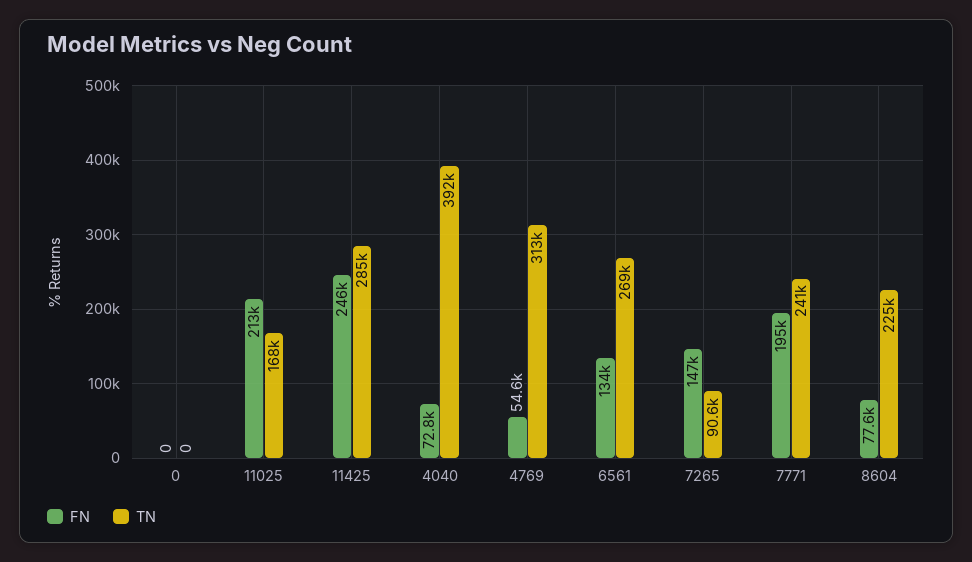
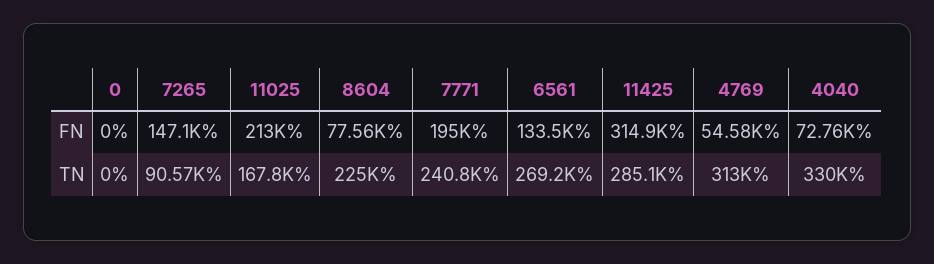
FN, 11425: 246000 -> 314900
TN, 4040: 392000 -> 330000

